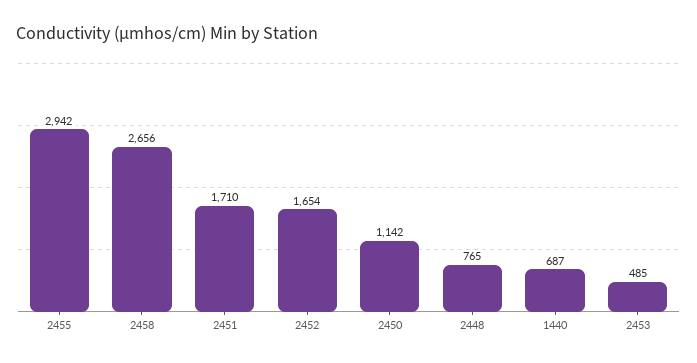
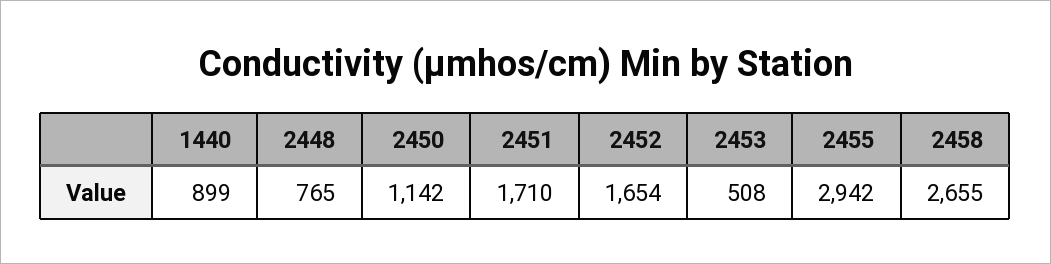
2458: 2656 -> 2655
1440: 687 -> 899
2453: 485 -> 508

